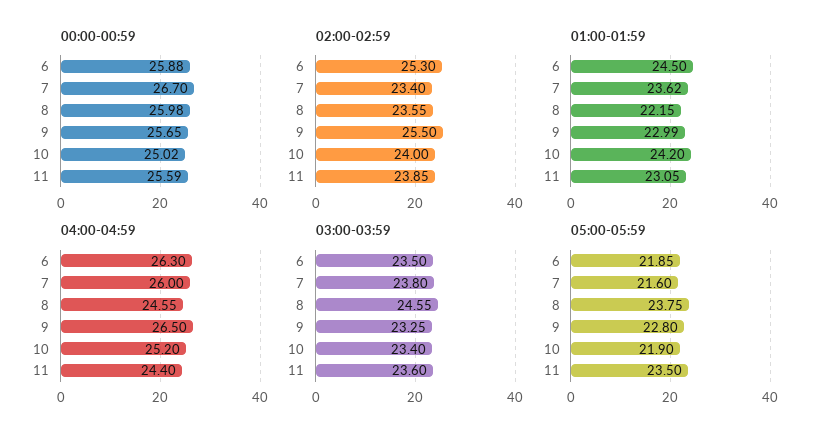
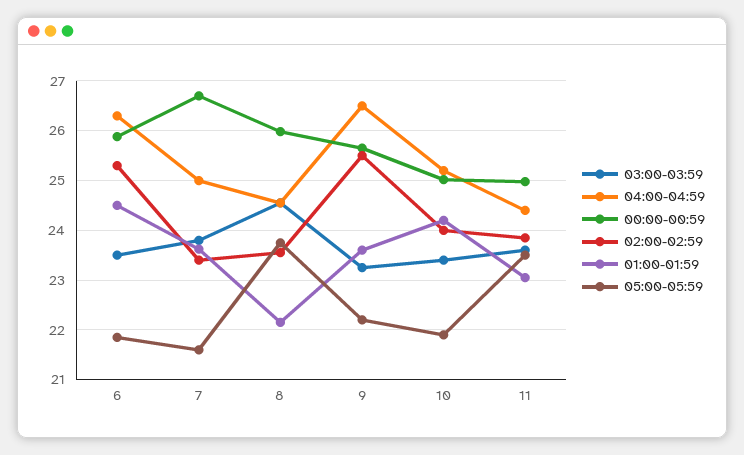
00:00-00:59, 11: 25.59 -> 25
01:00-01:59, 9: 22.99 -> 23.6
04:00-04:59, 7: 26 -> 25
05:00-05:59, 9: 22.8 -> 22.2

